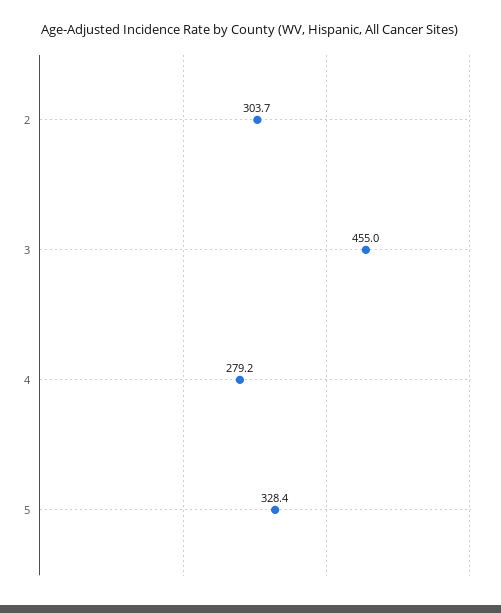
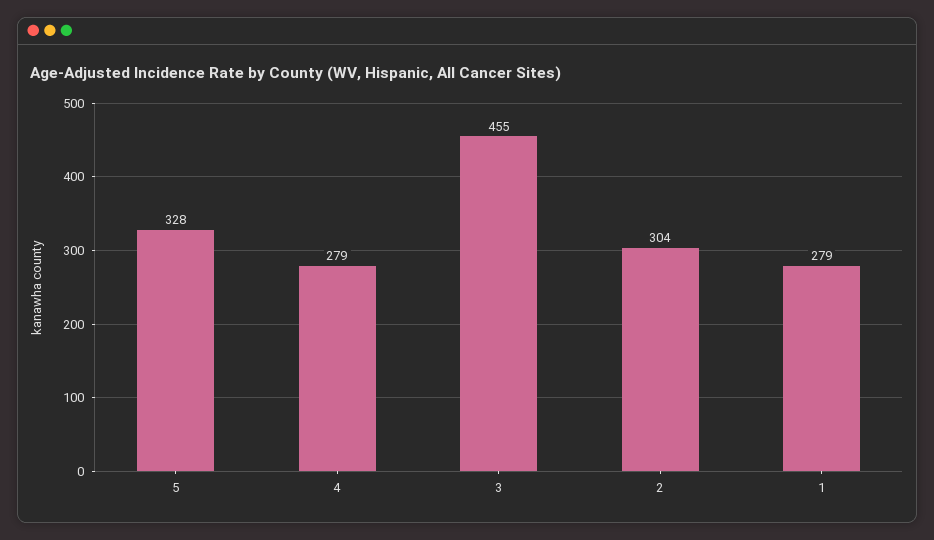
1: none -> 279

